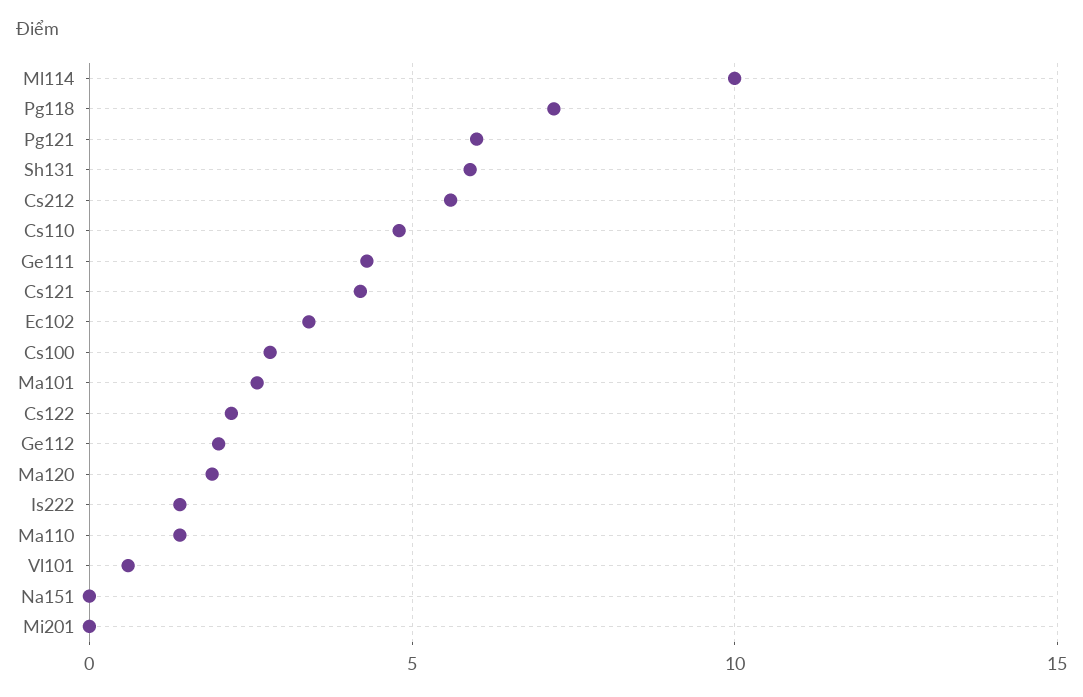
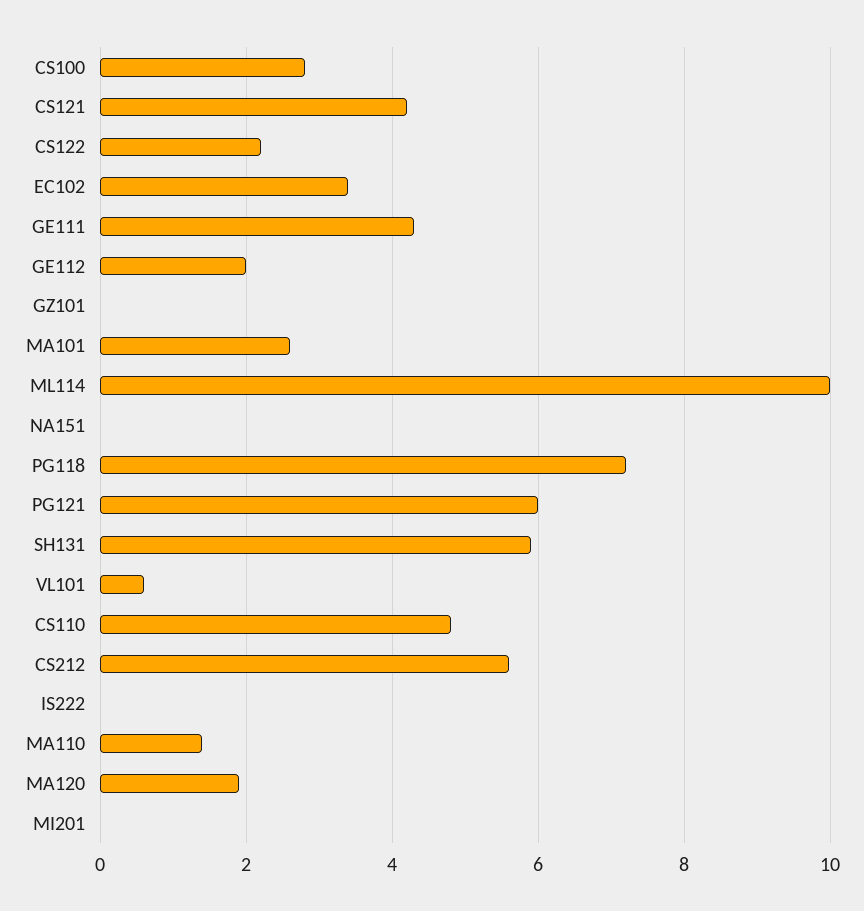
Is222: 1.5 -> 0
GZ101: none -> 0

